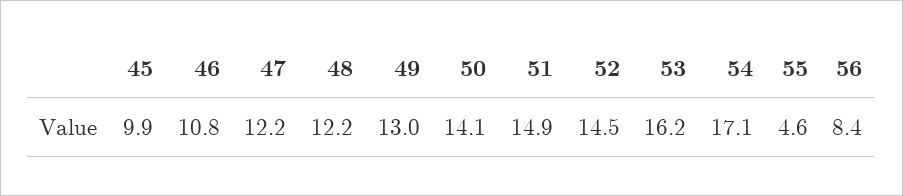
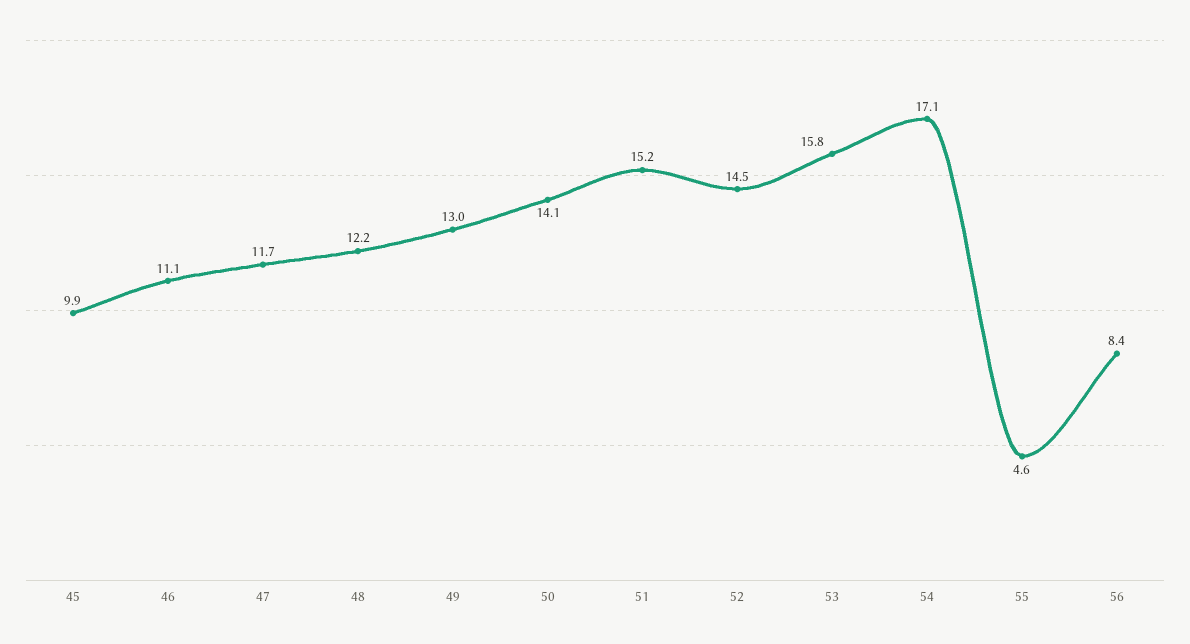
46: 10.8 -> 11.1
47: 12.2 -> 11.7
51: 14.9 -> 15.2
53: 16.2 -> 15.8

